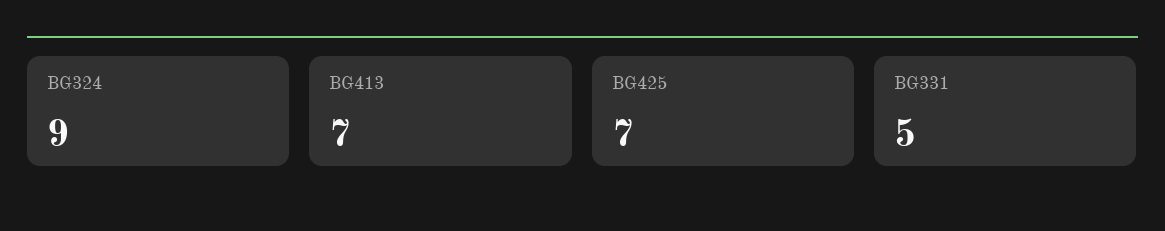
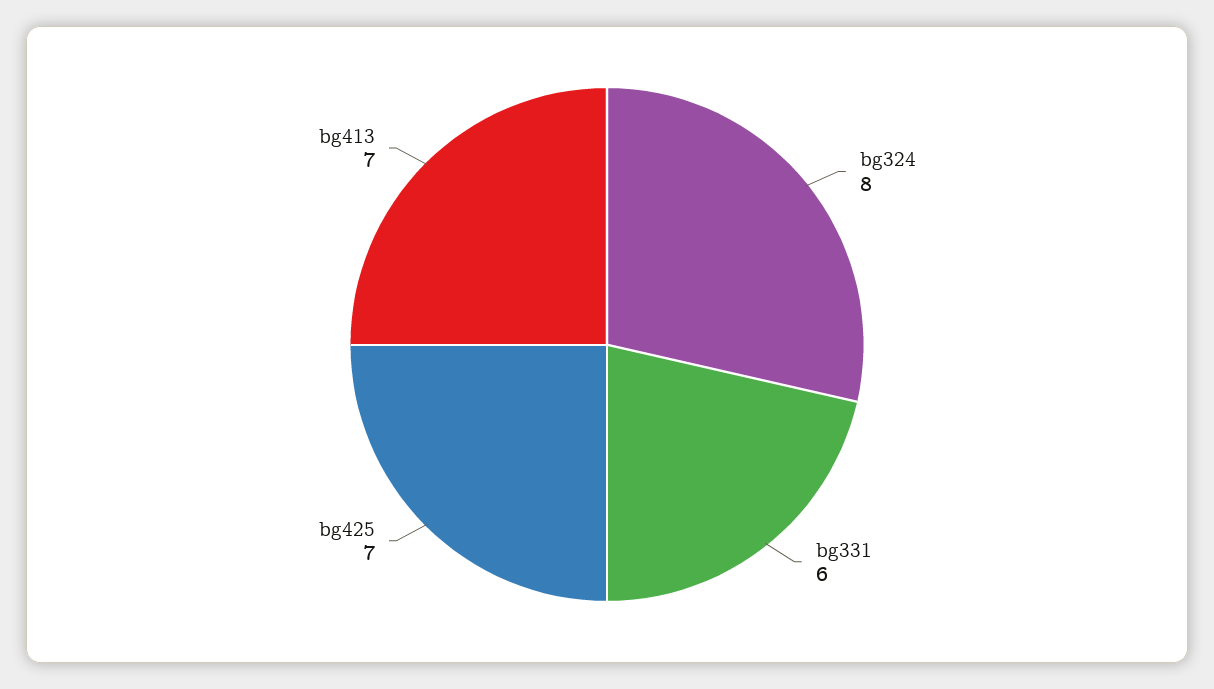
BG324: 9 -> 8
BG331: 5 -> 6

